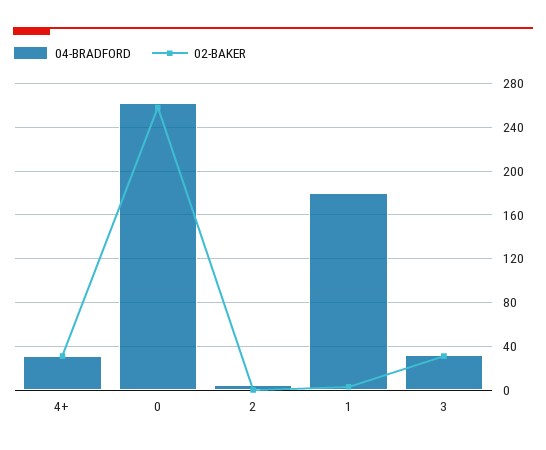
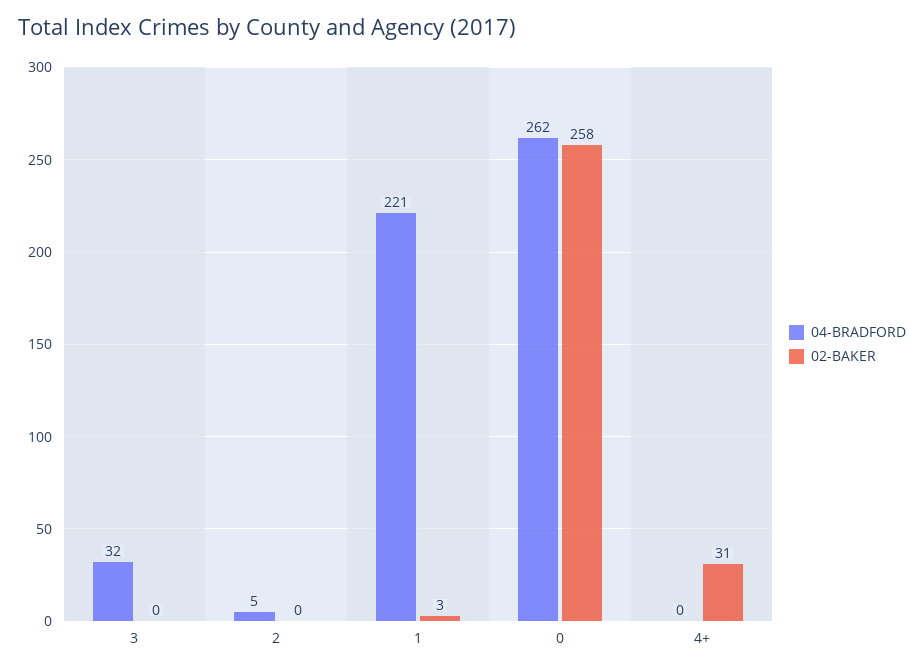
04-BRADFORD, 4+: 30 -> 0
04-BRADFORD, 1: 180 -> 221
02-BAKER, 3: 30 -> 0

